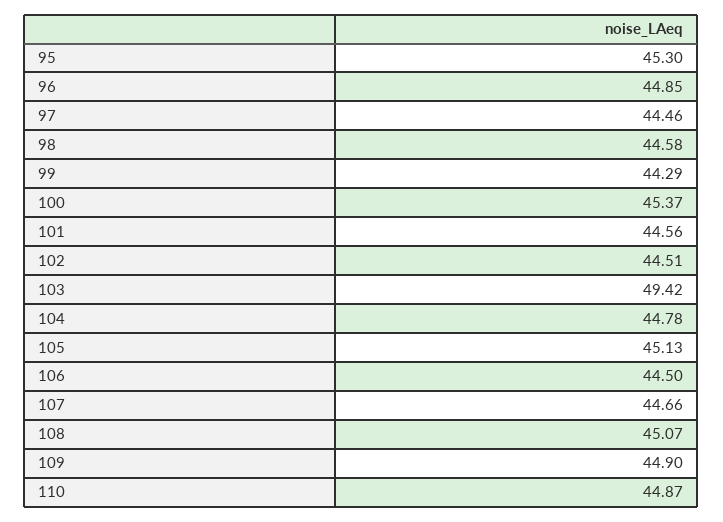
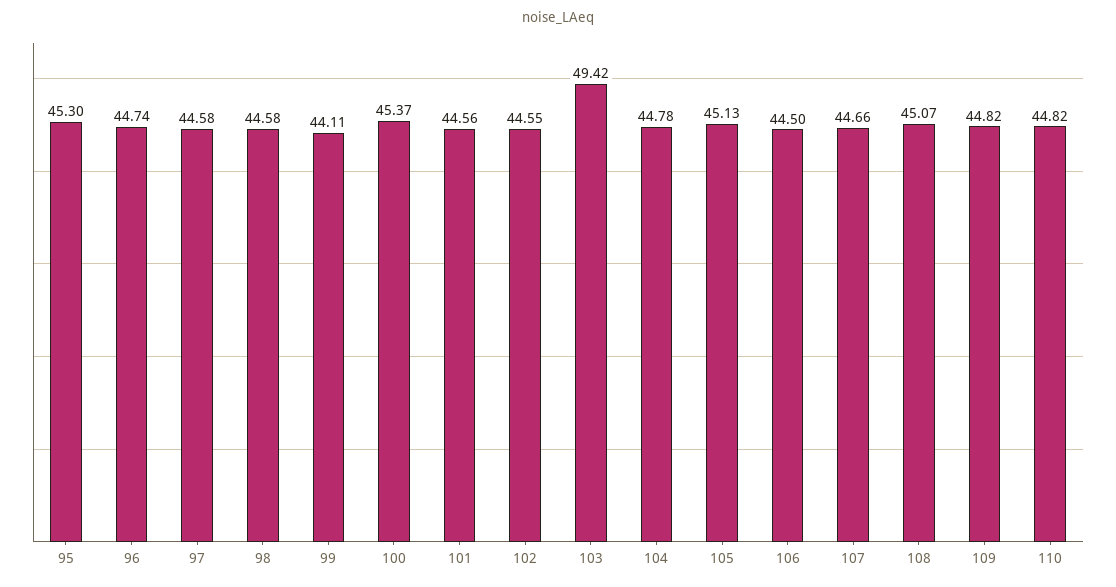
96: 44.85 -> 44.74
97: 44.46 -> 44.58
99: 44.29 -> 44.11
102: 44.51 -> 44.55
109: 44.9 -> 44.82
110: 44.87 -> 44.82

